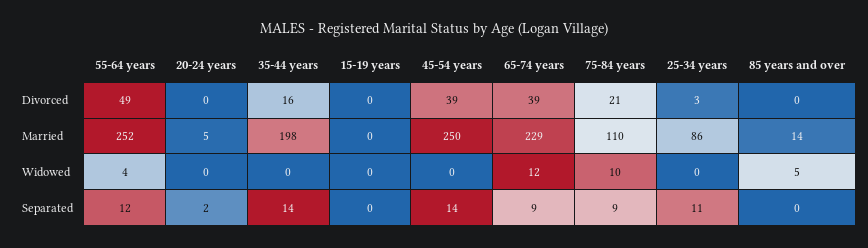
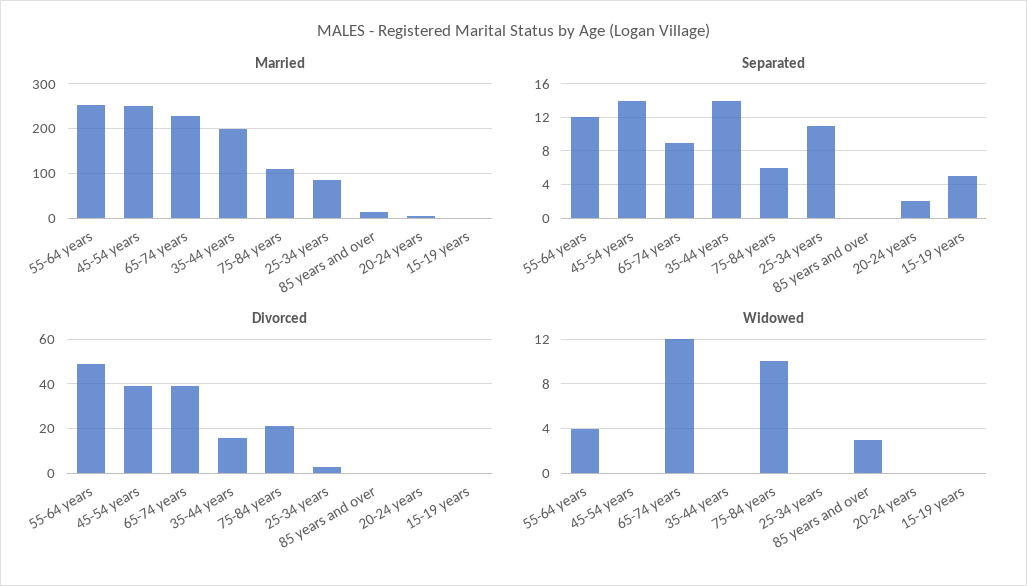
Widowed, 85 years and over: 5 -> 3
Separated, 15-19 years: 0 -> 5
Separated, 75-84 years: 9 -> 6

